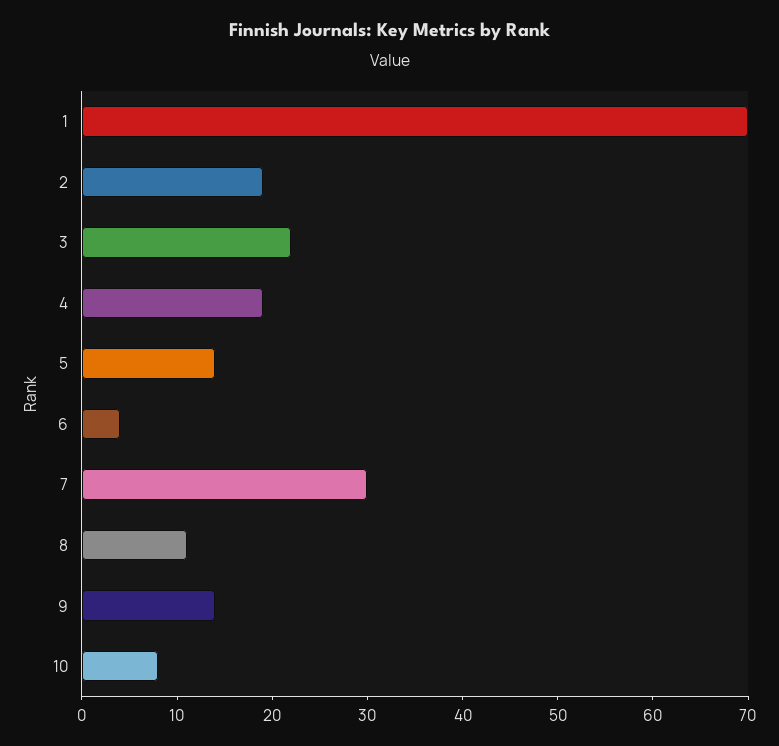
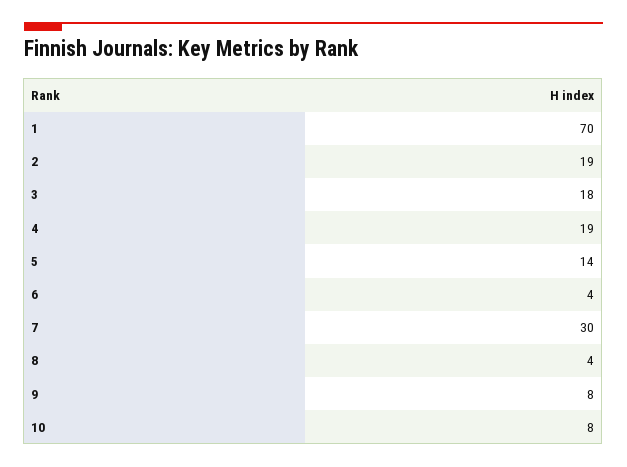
3: 22 -> 18
8: 11 -> 4
9: 14 -> 8

